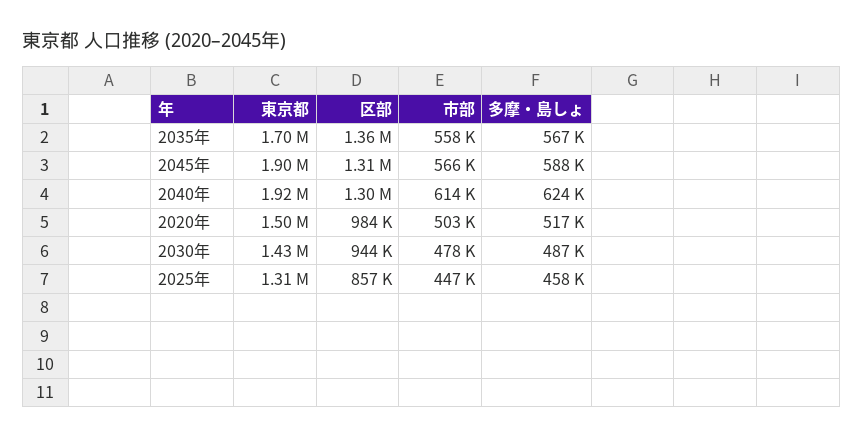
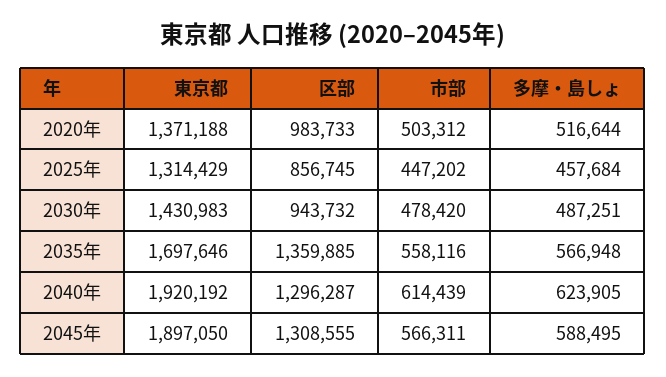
東京都, 2020年: 1500000 -> 1371188

